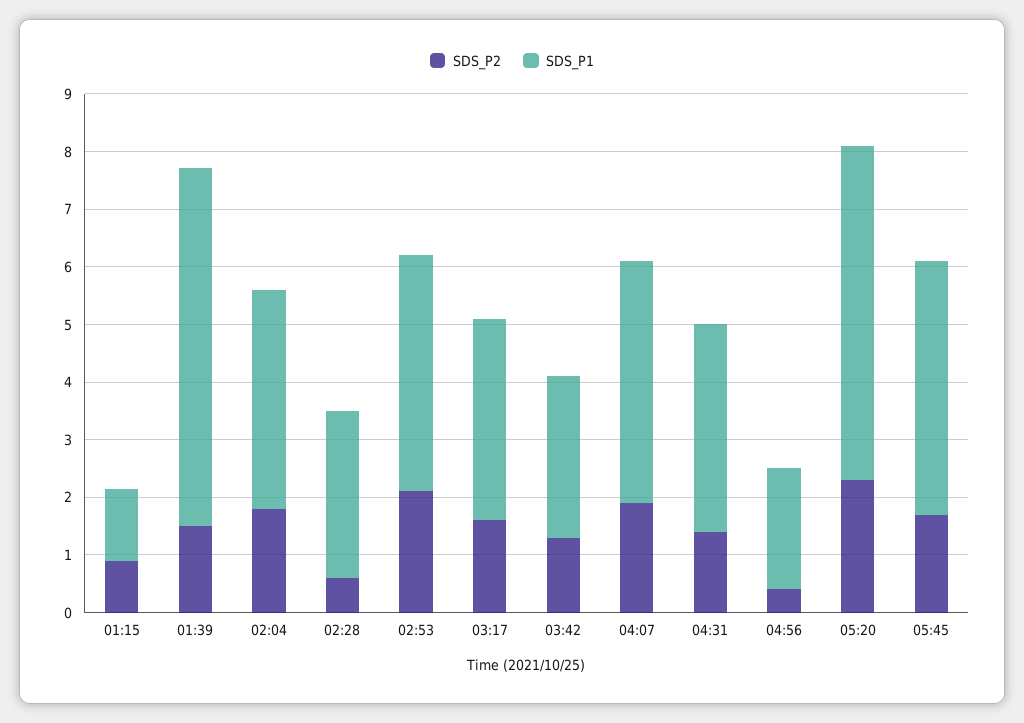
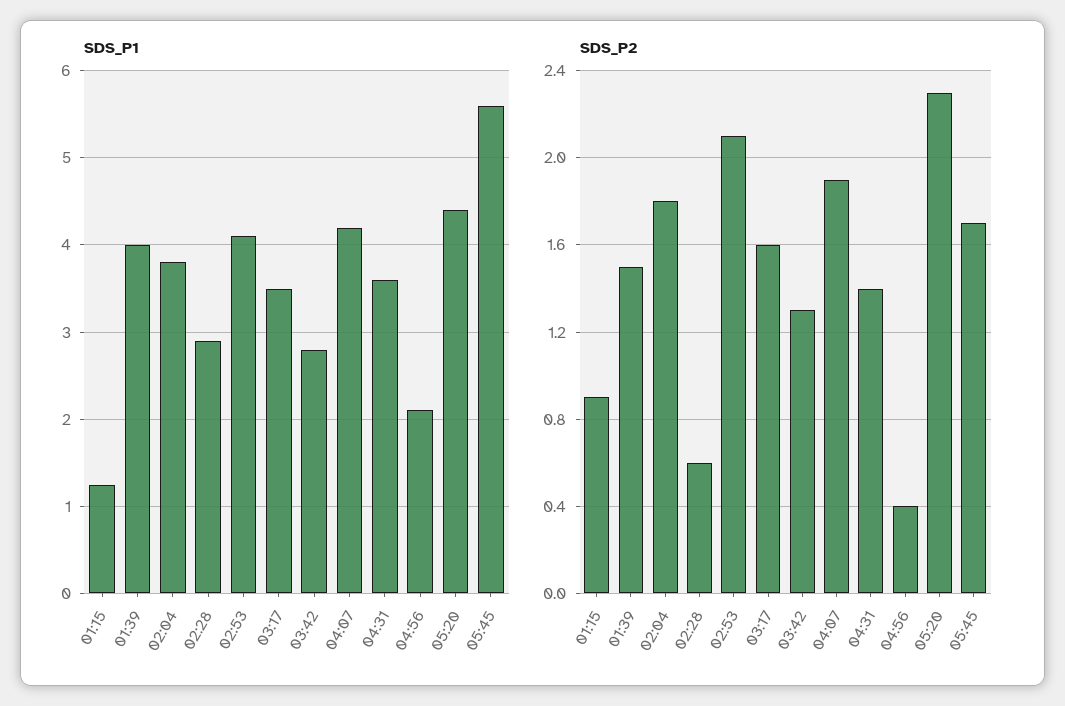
SDS_P1, 01:39: 6.2 -> 4
SDS_P1, 05:20: 5.8 -> 4.4
SDS_P1, 05:45: 4.4 -> 5.6

